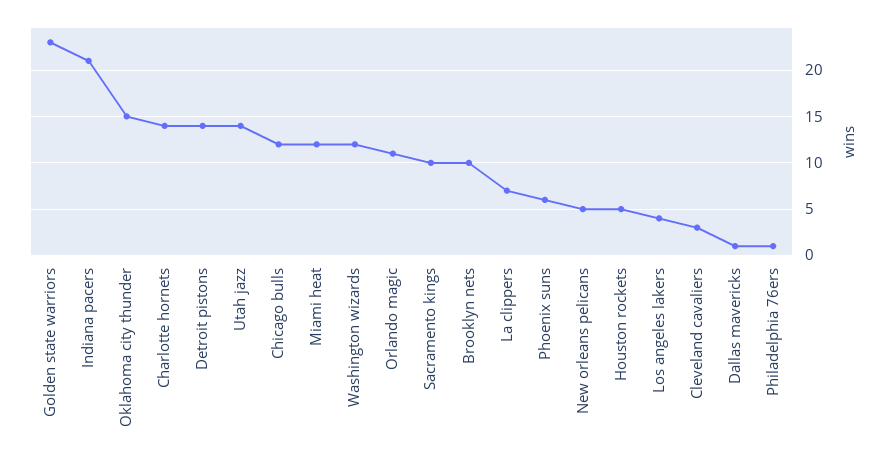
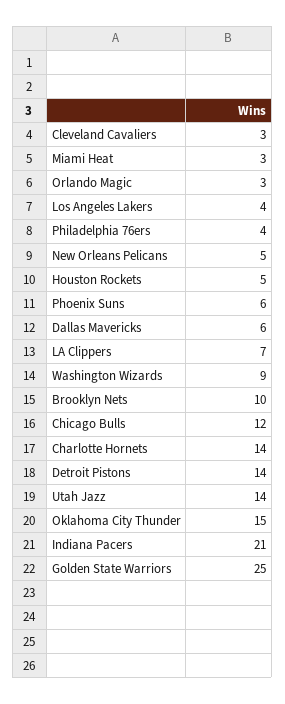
Golden state warriors: 23 -> 25
Miami heat: 12 -> 3
Washington wizards: 12 -> 9
Orlando magic: 11 -> 3
Sacramento kings: 10 -> none
Dallas mavericks: 1 -> 6
Philadelphia 76ers: 1 -> 4

